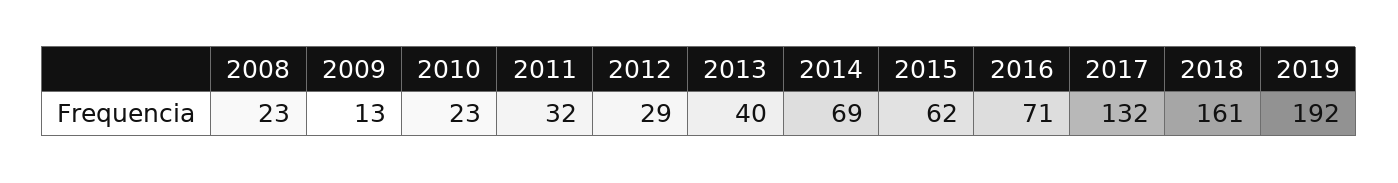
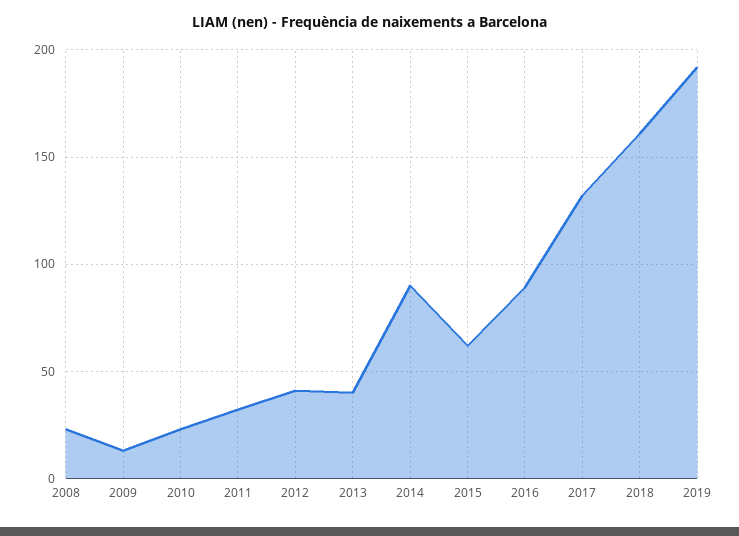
2012: 29 -> 40
2014: 69 -> 90
2016: 71 -> 90

